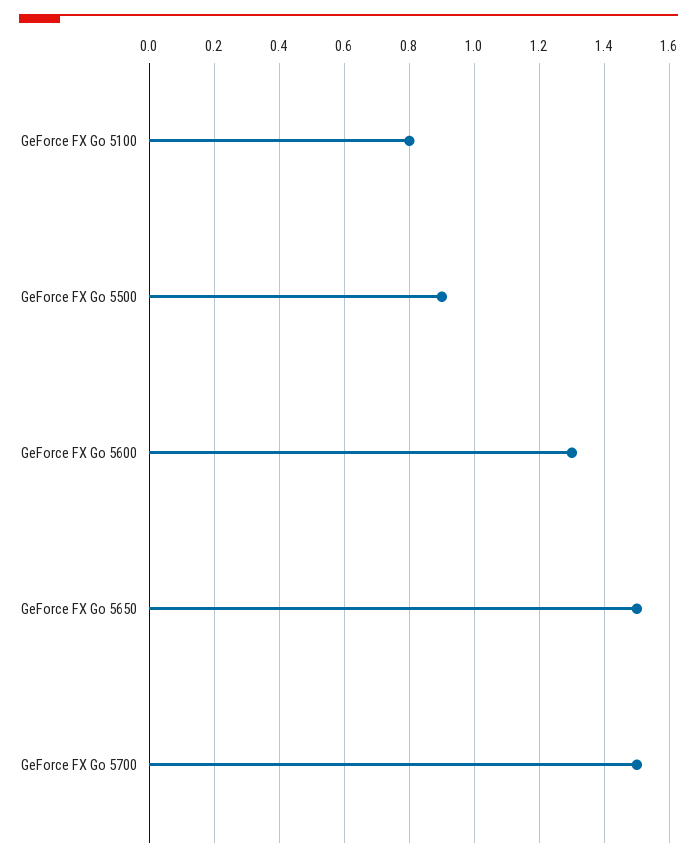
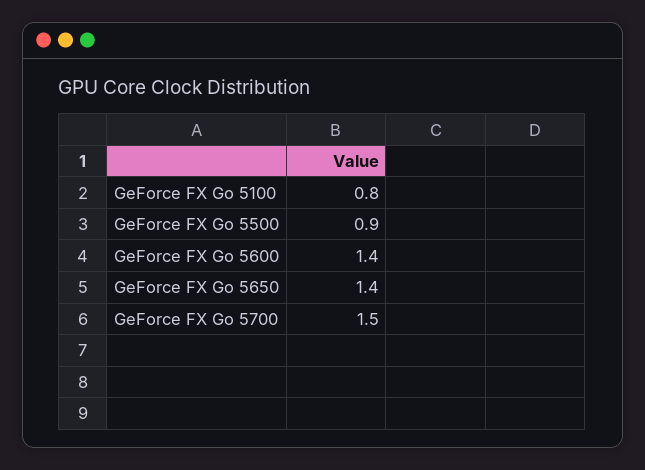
GeForce FX Go 5600: 1.3 -> 1.4
GeForce FX Go 5650: 1.5 -> 1.4

